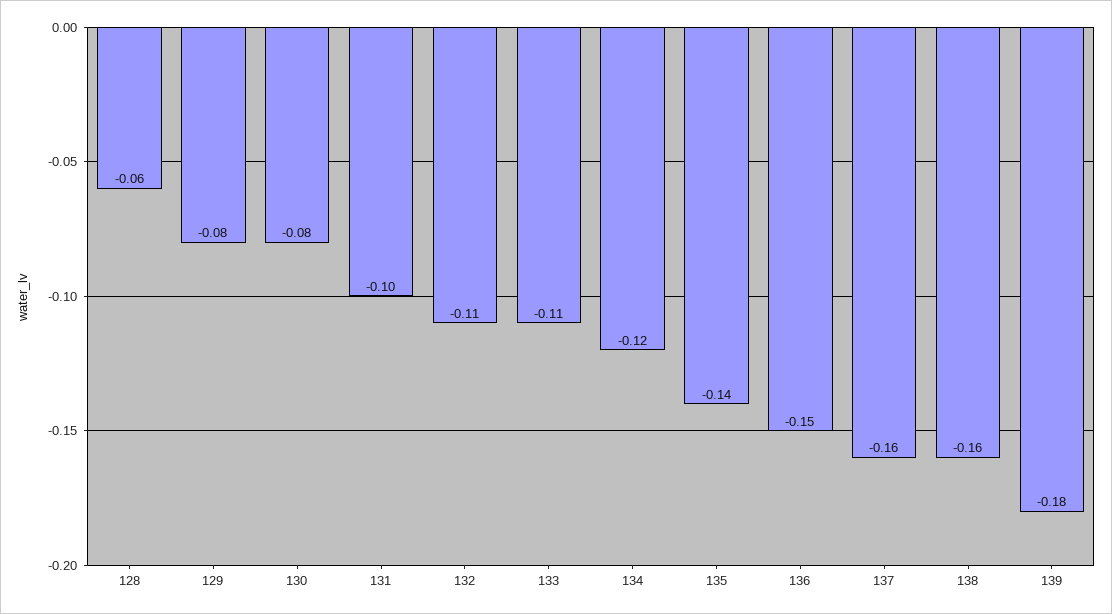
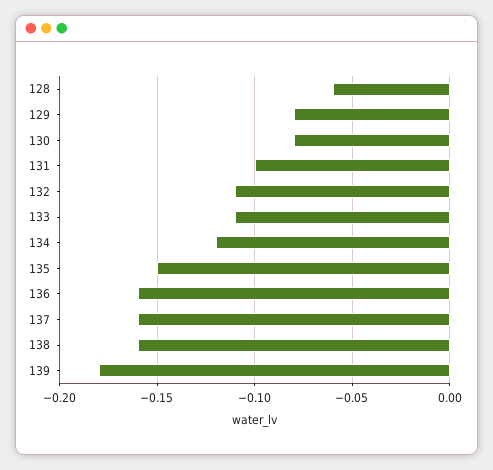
135: -0.14 -> -0.15
136: -0.15 -> -0.16

